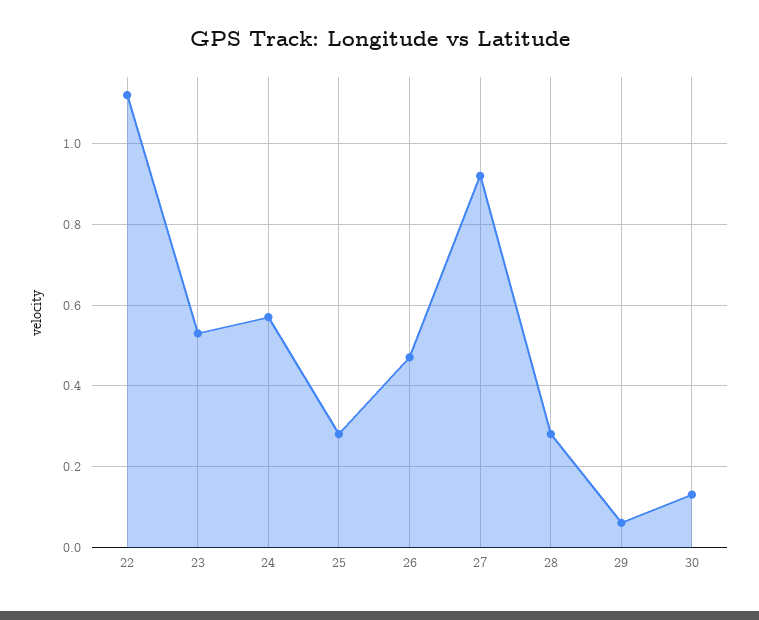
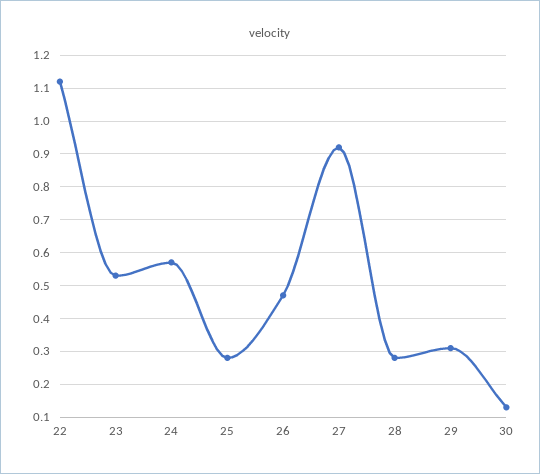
29: 0.05 -> 0.3

